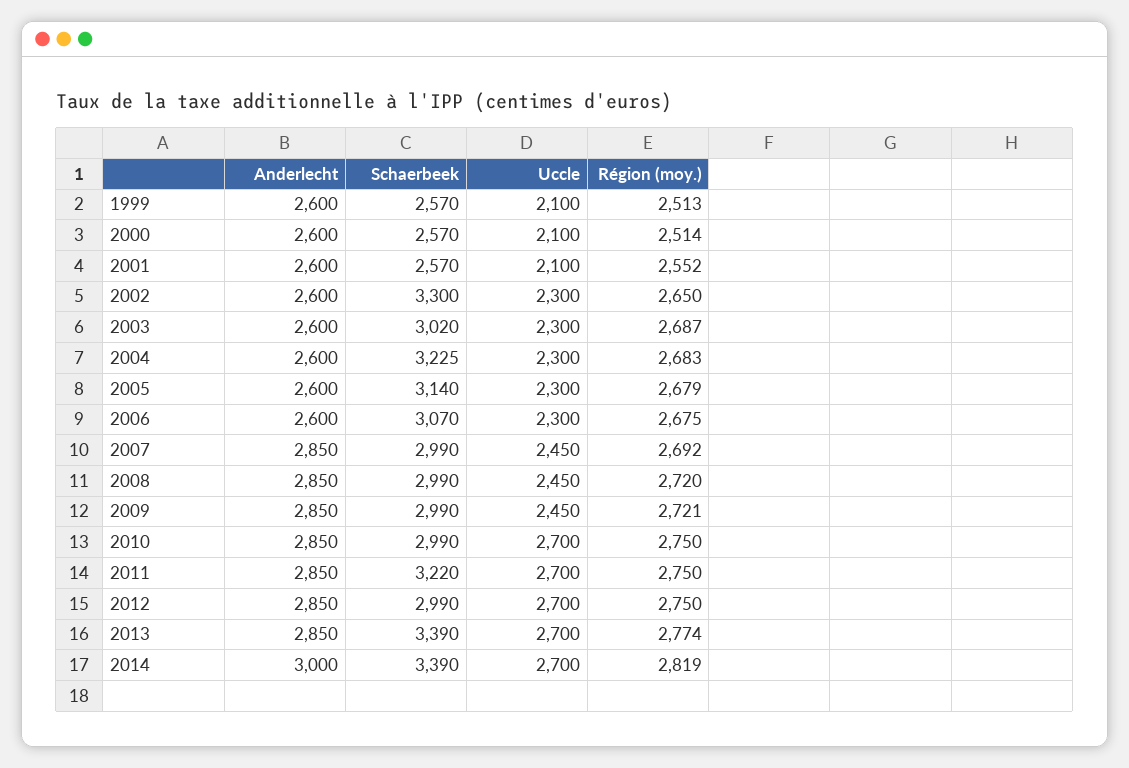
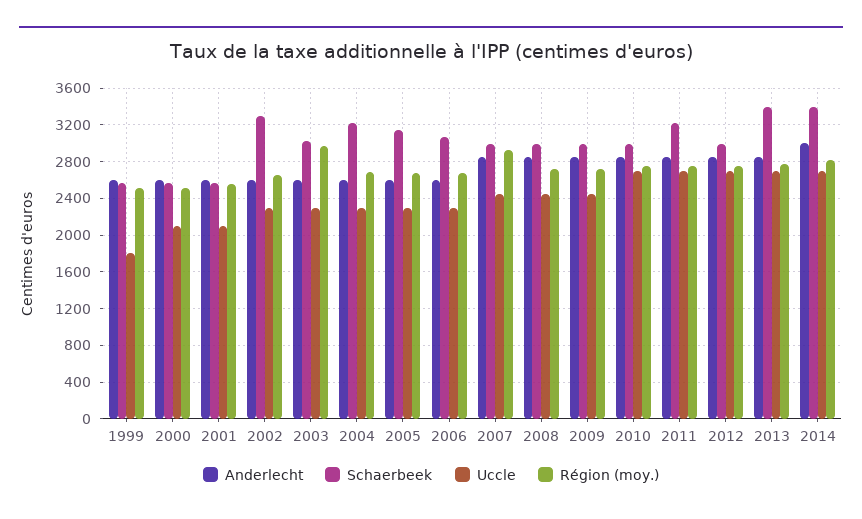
Uccle, 1999: 2100 -> 1800
Région (moy.), 2003: 2687 -> 3000
Région (moy.), 2007: 2692 -> 2900

